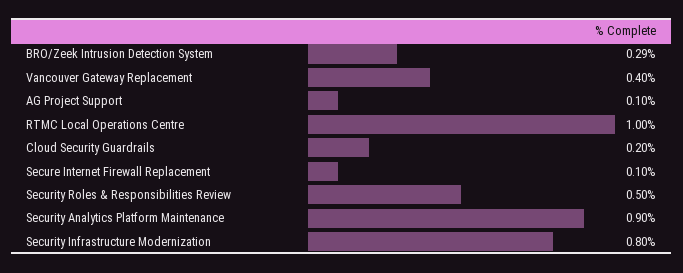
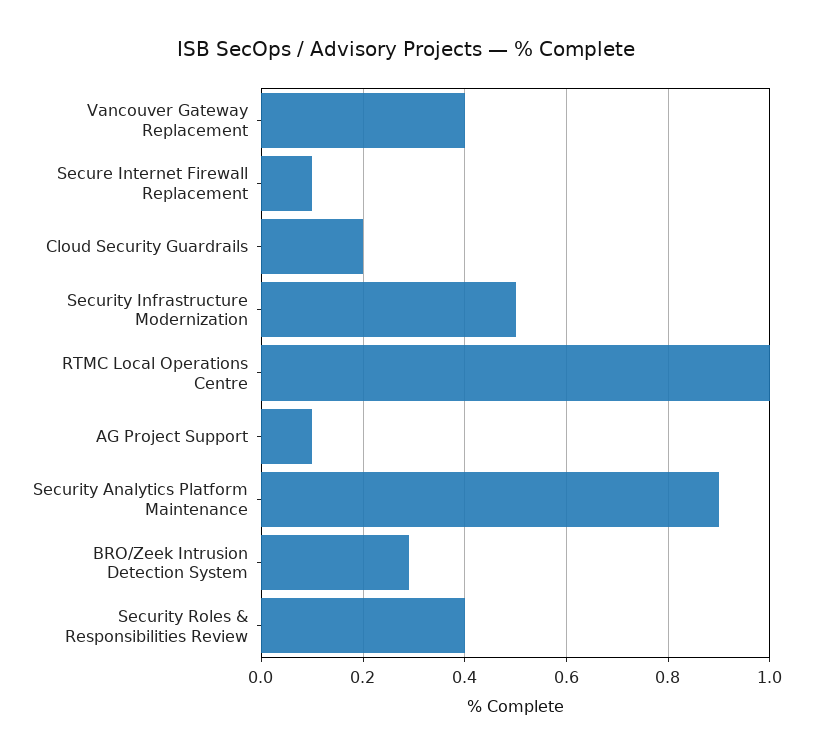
Security Roles & Responsibilities Review: 0.5 -> 0.4
Security Infrastructure Modernization: 0.8 -> 0.5

